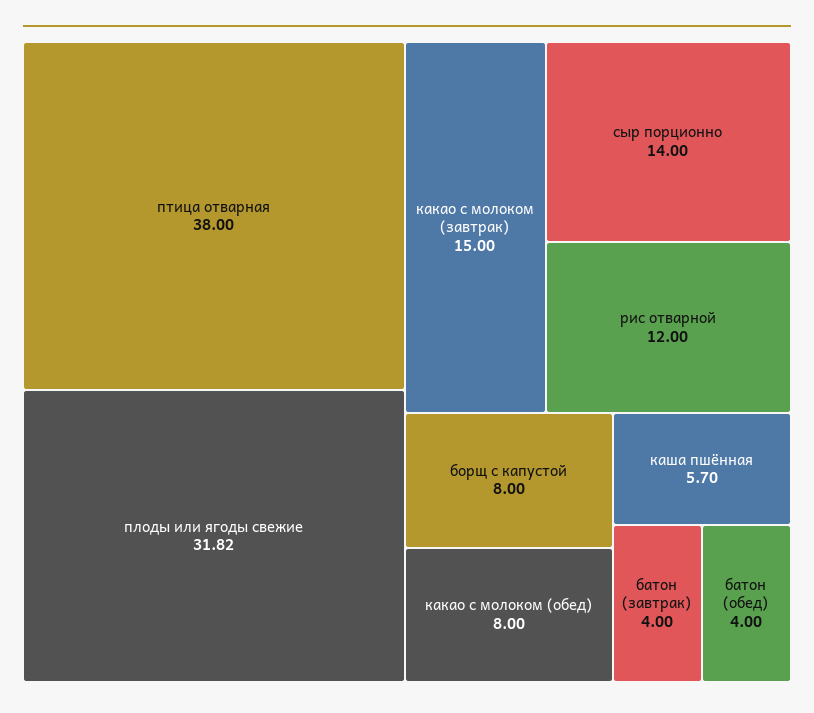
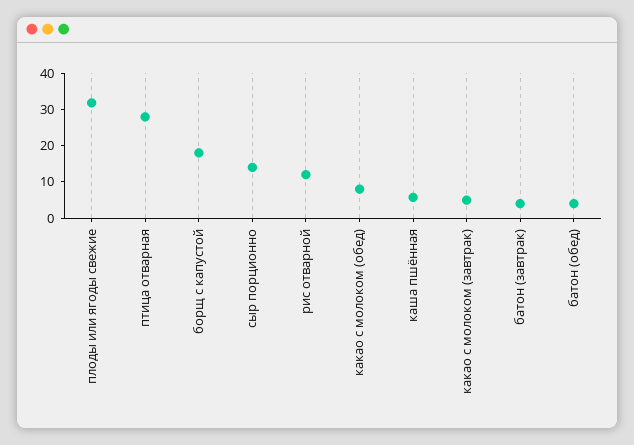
птица отварная: 38 -> 27.5
какао с молоком (завтрак): 15 -> 5
борщ с капустой: 8 -> 17.5

